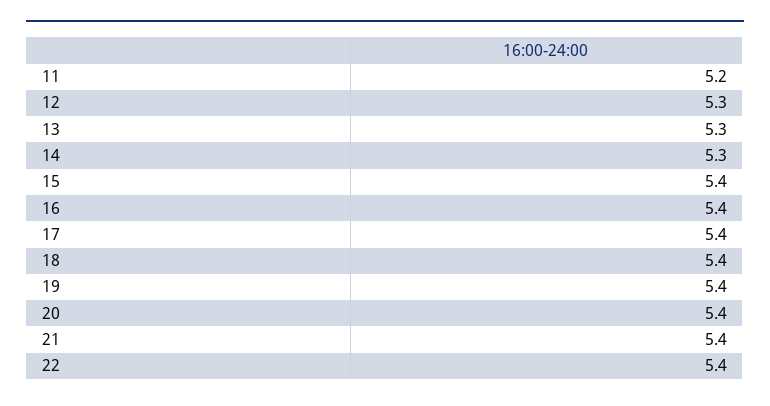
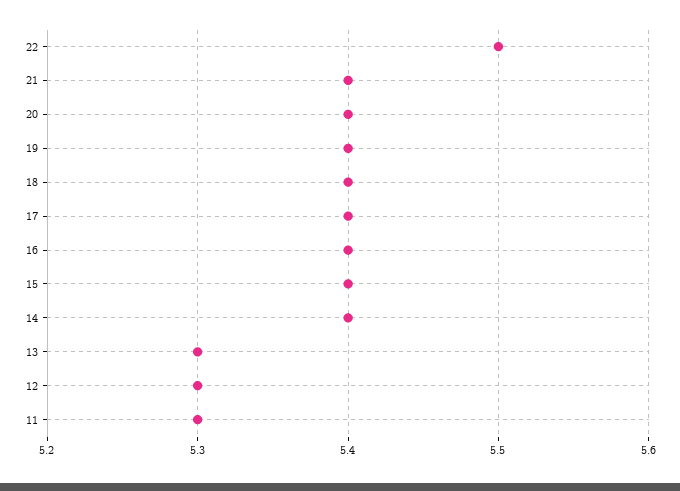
11: 5.2 -> 5.3
14: 5.3 -> 5.4
22: 5.4 -> 5.5

